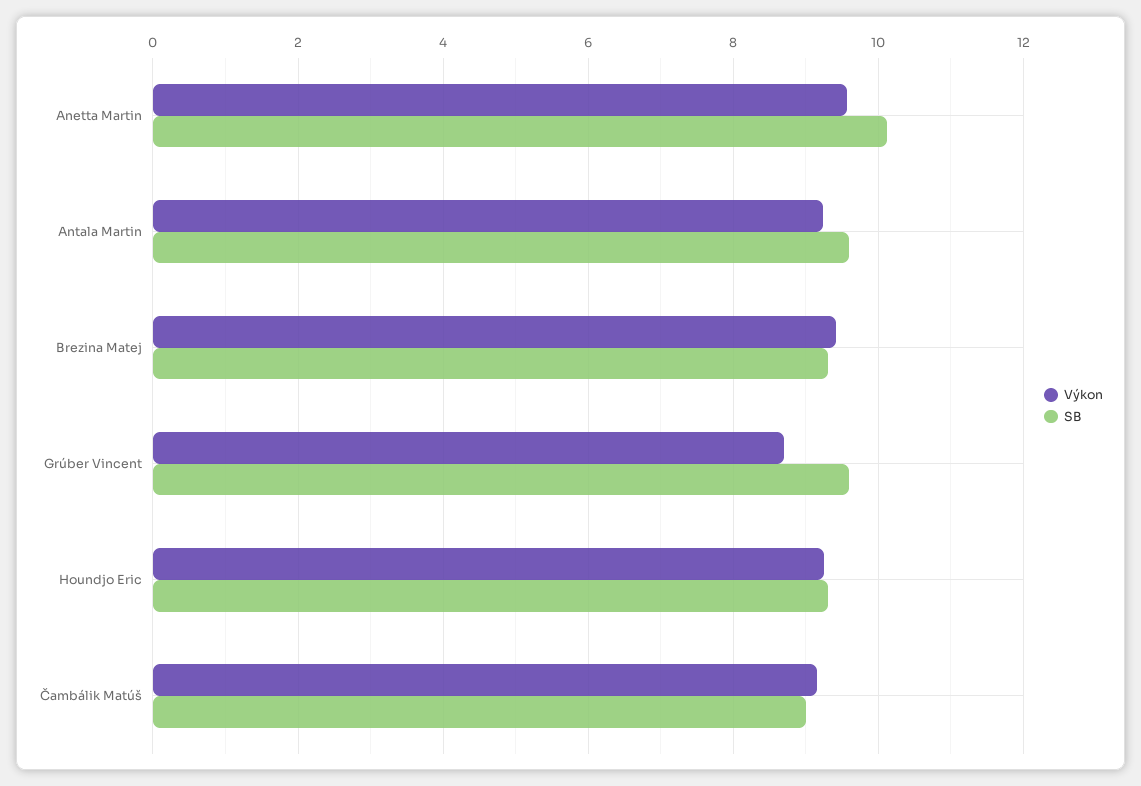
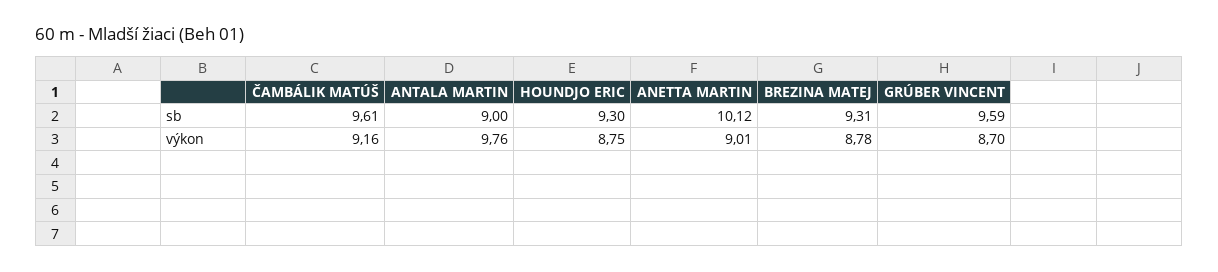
Výkon, Anetta Martin: 9.6 -> 9.01
Výkon, Antala Martin: 9.2 -> 9.76
SB, Antala Martin: 9.6 -> 9
Výkon, Brezina Matej: 9.4 -> 8.78
Výkon, Houndjo Eric: 9.2 -> 8.75
SB, Čambálik Matúš: 9 -> 9.61

